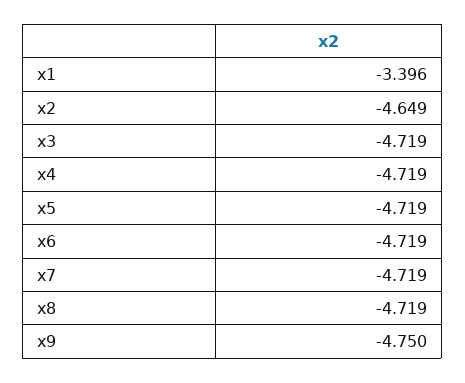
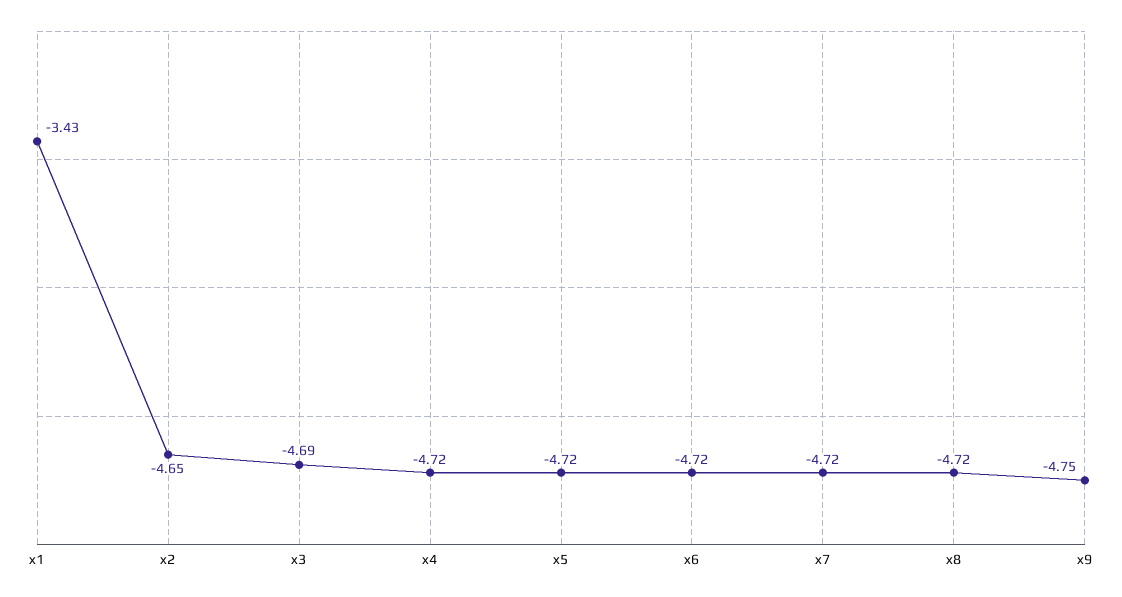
x1: -3.396 -> -3.43
x3: -4.719 -> -4.69

